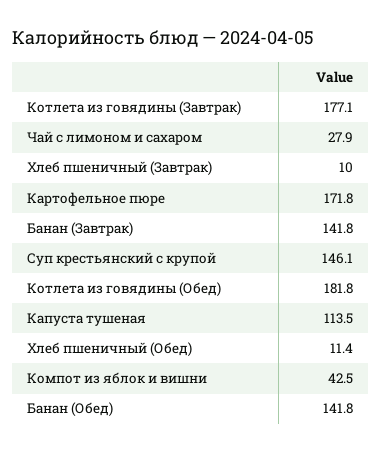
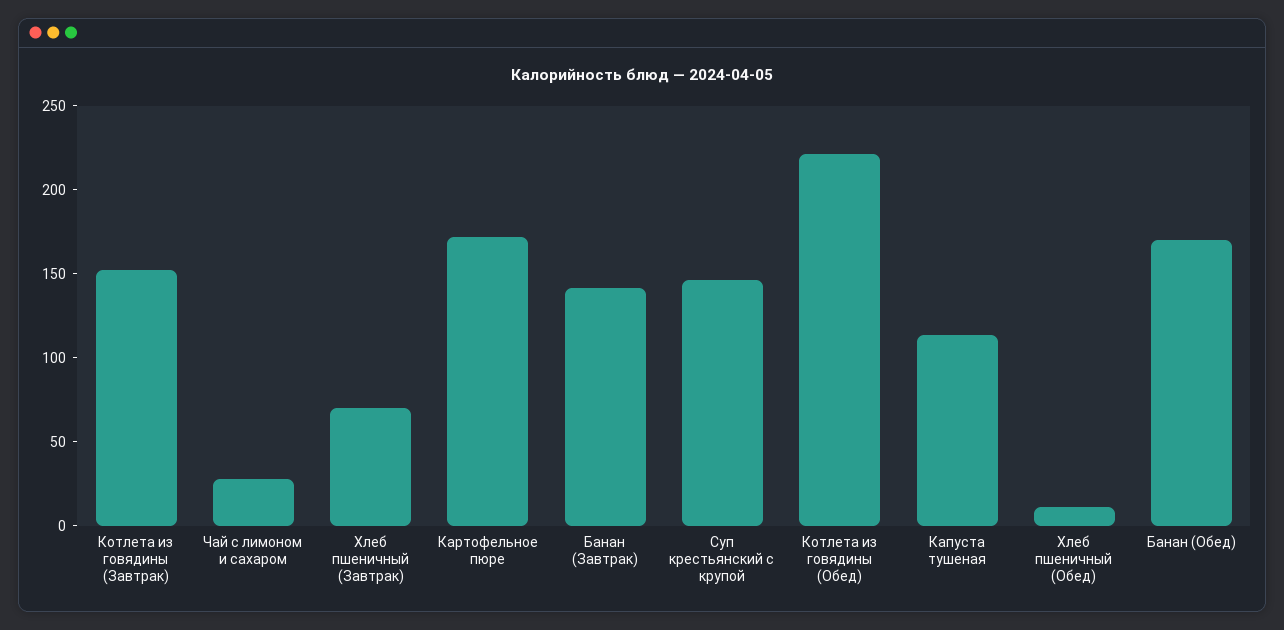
Котлета из говядины (Завтрак): 177.1 -> 150
Хлеб пшеничный (Завтрак): 10 -> 70
Котлета из говядины (Обед): 181.8 -> 220
Компот из яблок и вишни: 42.5 -> none
Банан (Обед): 141.8 -> 170

